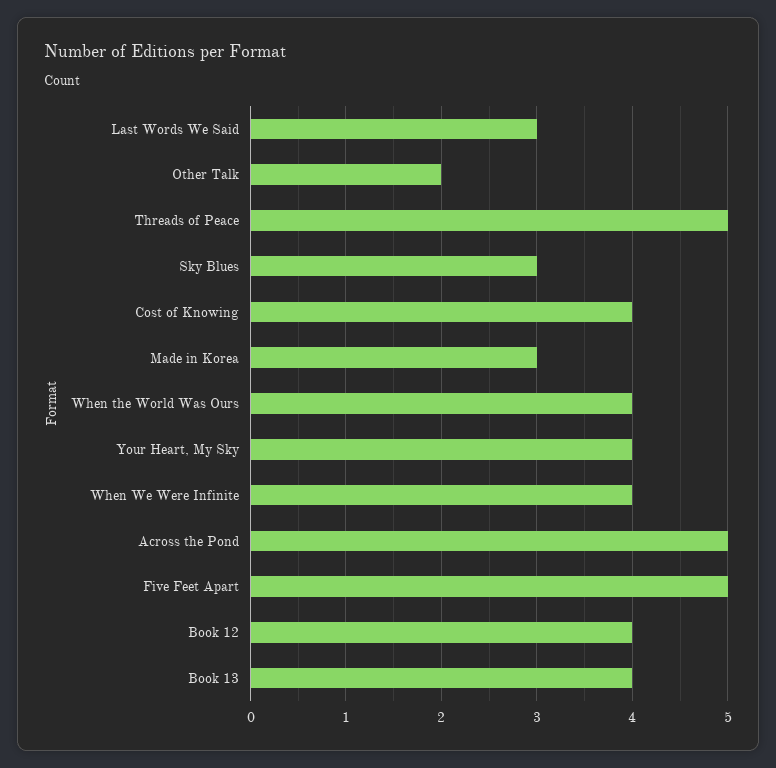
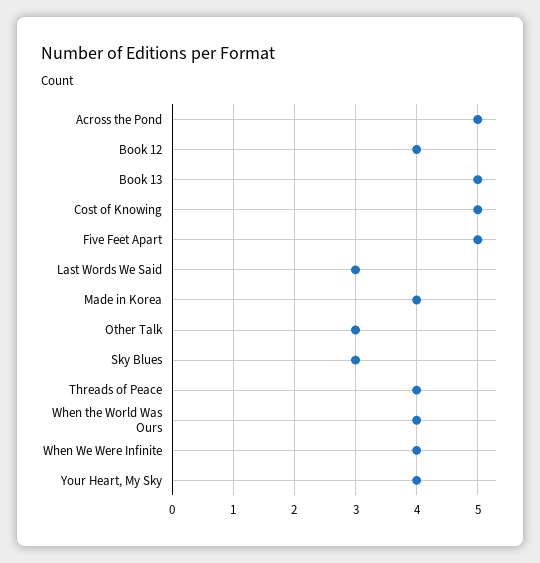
Other Talk: 2 -> 3
Threads of Peace: 5 -> 4
Cost of Knowing: 4 -> 5
Made in Korea: 3 -> 4
Book 13: 4 -> 5

